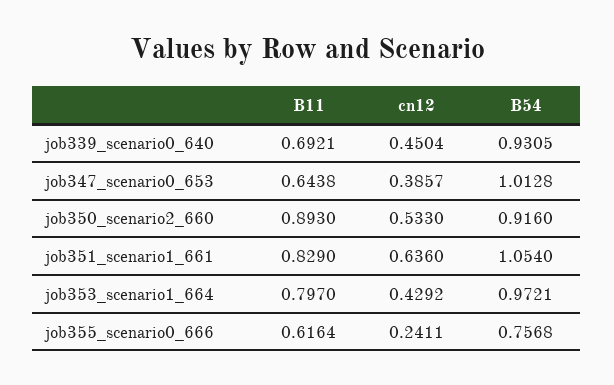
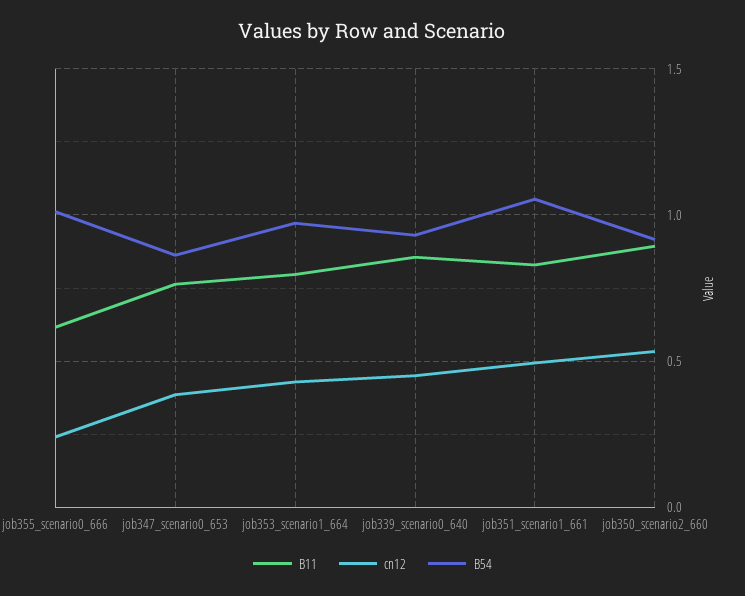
B11, job339_scenario0_640: 0.6921 -> 0.85
B11, job347_scenario0_653: 0.6438 -> 0.75
B54, job347_scenario0_653: 1.0128 -> 0.85
cn12, job351_scenario1_661: 0.636 -> 0.5
B54, job355_scenario0_666: 0.7568 -> 1

